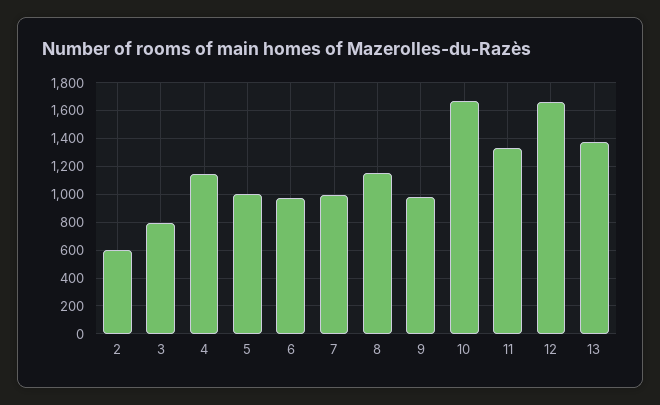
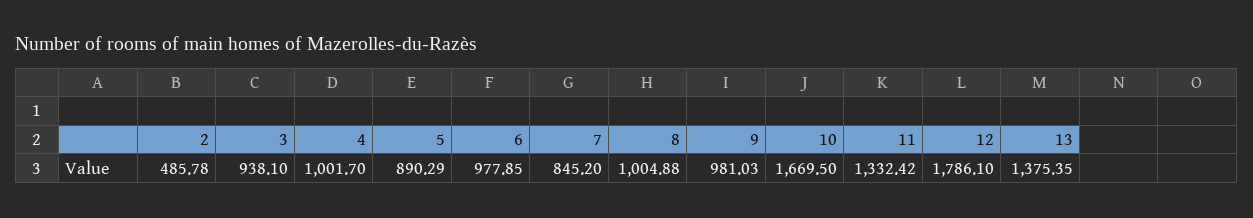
2: 600 -> 485.78
3: 800 -> 938.1
4: 1150 -> 1001.7
5: 1000 -> 890.29
7: 1000 -> 845.2
8: 1150 -> 1004.88
12: 1650 -> 1786.1

